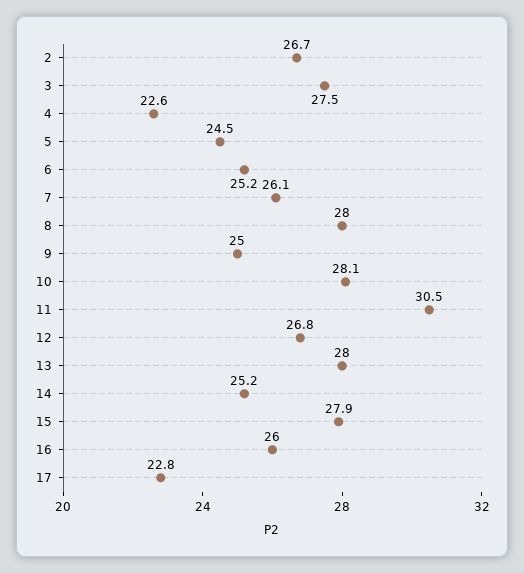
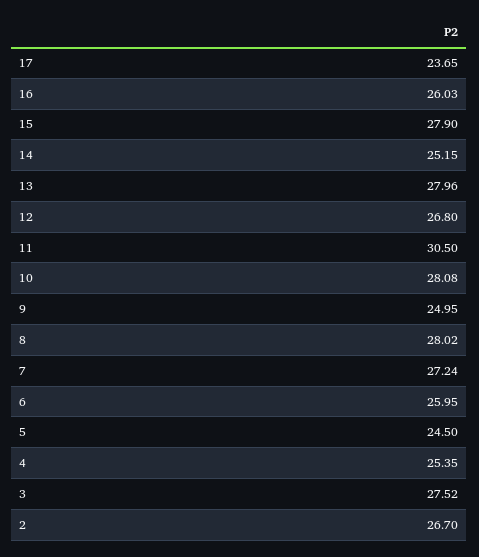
4: 22.6 -> 25.35
6: 25.2 -> 25.95
7: 26.1 -> 27.24
17: 22.8 -> 23.65

